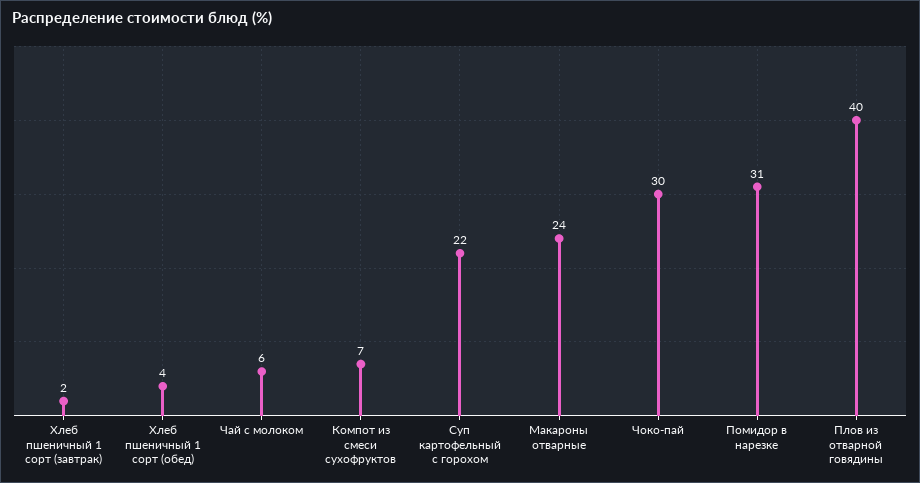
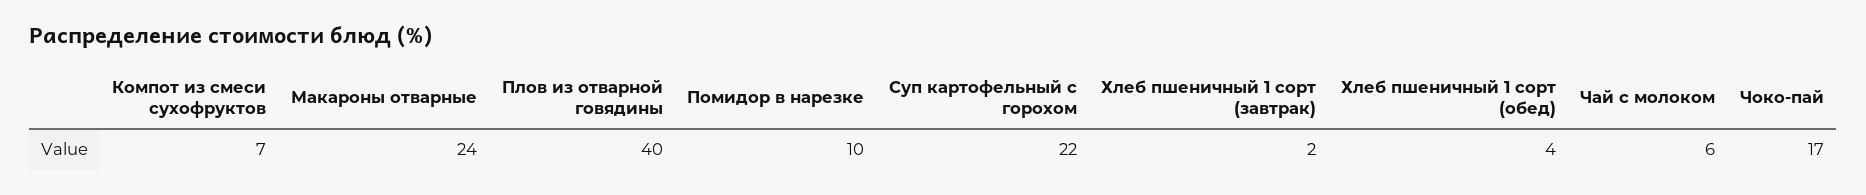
Чоко-пай: 30 -> 17
Помидор в нарезке: 31 -> 10

